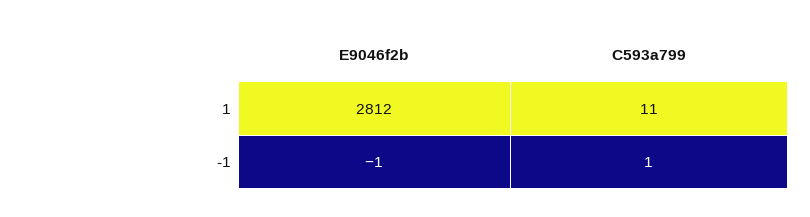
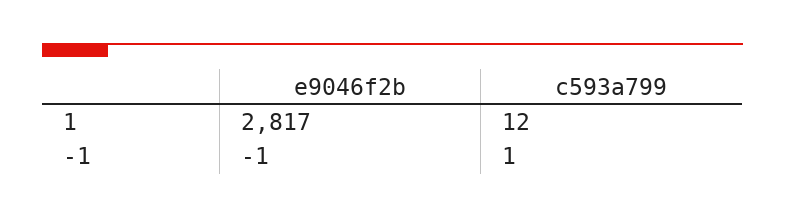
E9046f2b, 1: 2812 -> 2817
C593a799, 1: 11 -> 12

